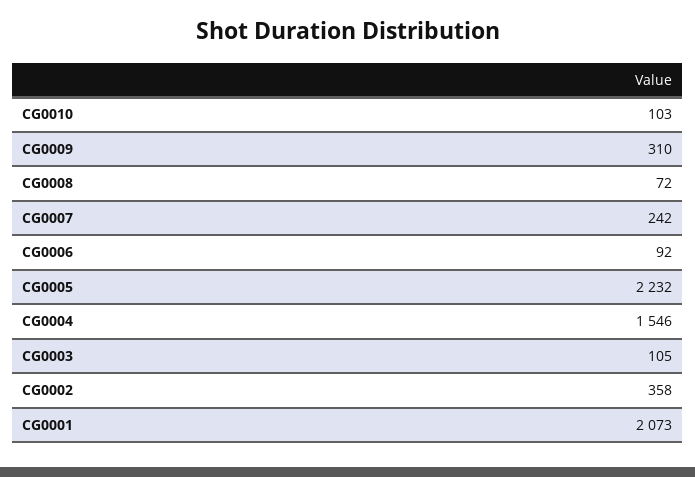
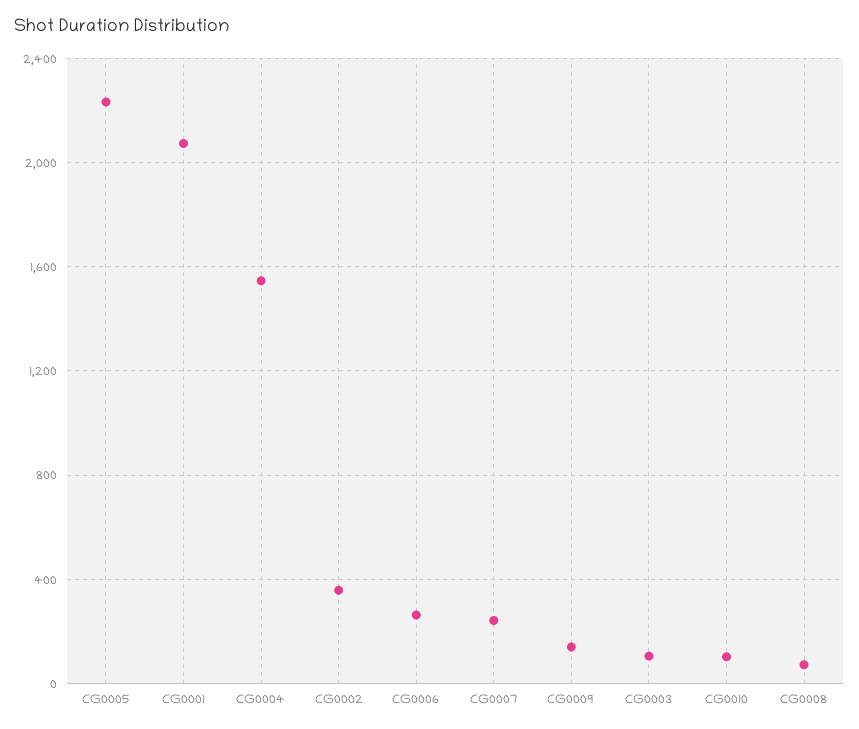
CG0009: 310 -> 150
CG0006: 92 -> 250

